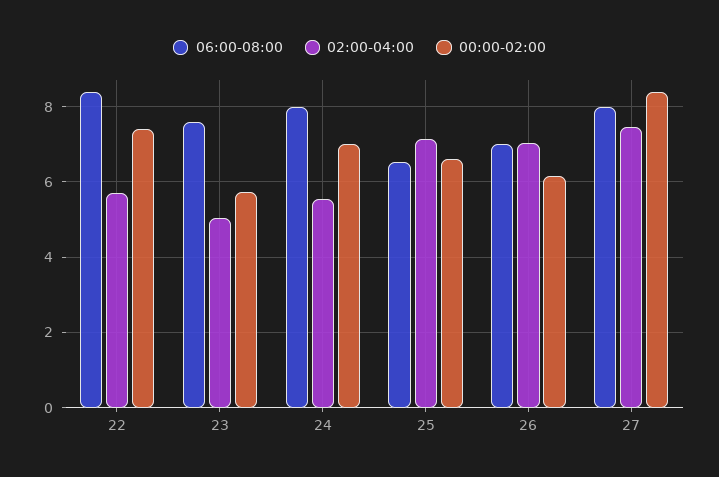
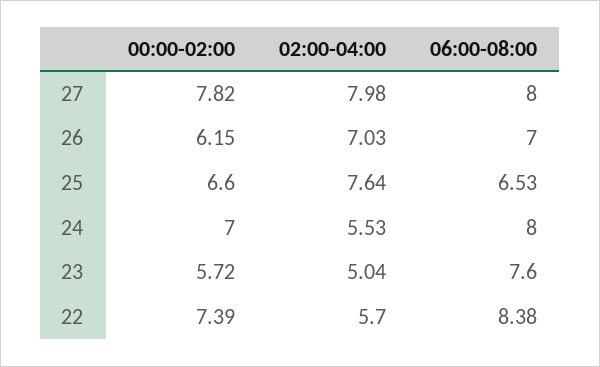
02:00-04:00, 25: 7.2 -> 7.64
02:00-04:00, 27: 7.4 -> 7.98
00:00-02:00, 27: 8.4 -> 7.82

